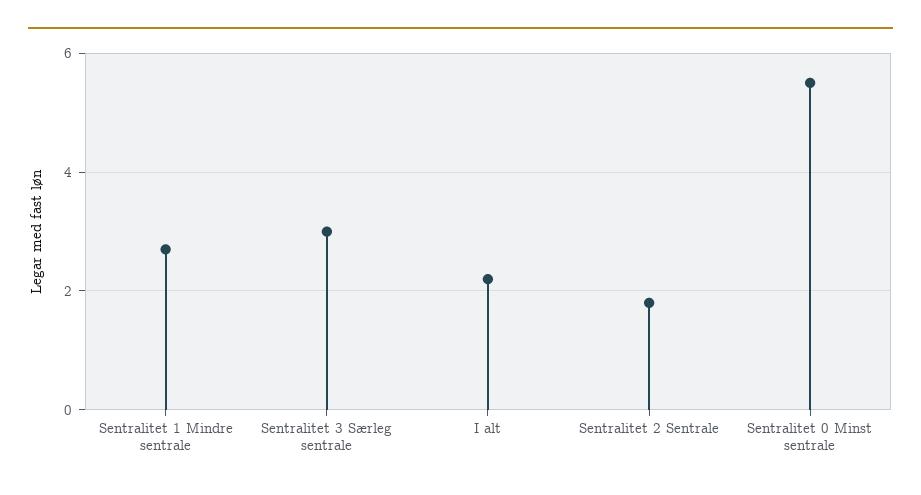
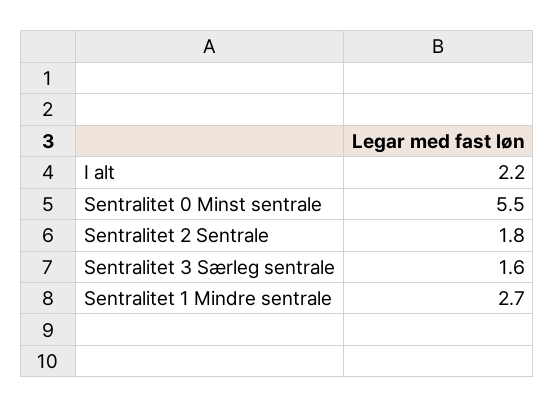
Sentralitet 3 Særleg sentrale: 3 -> 1.6

